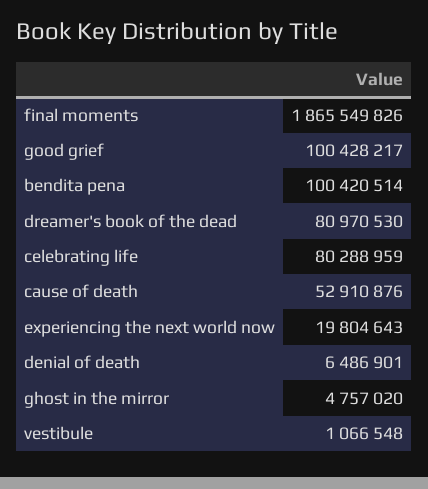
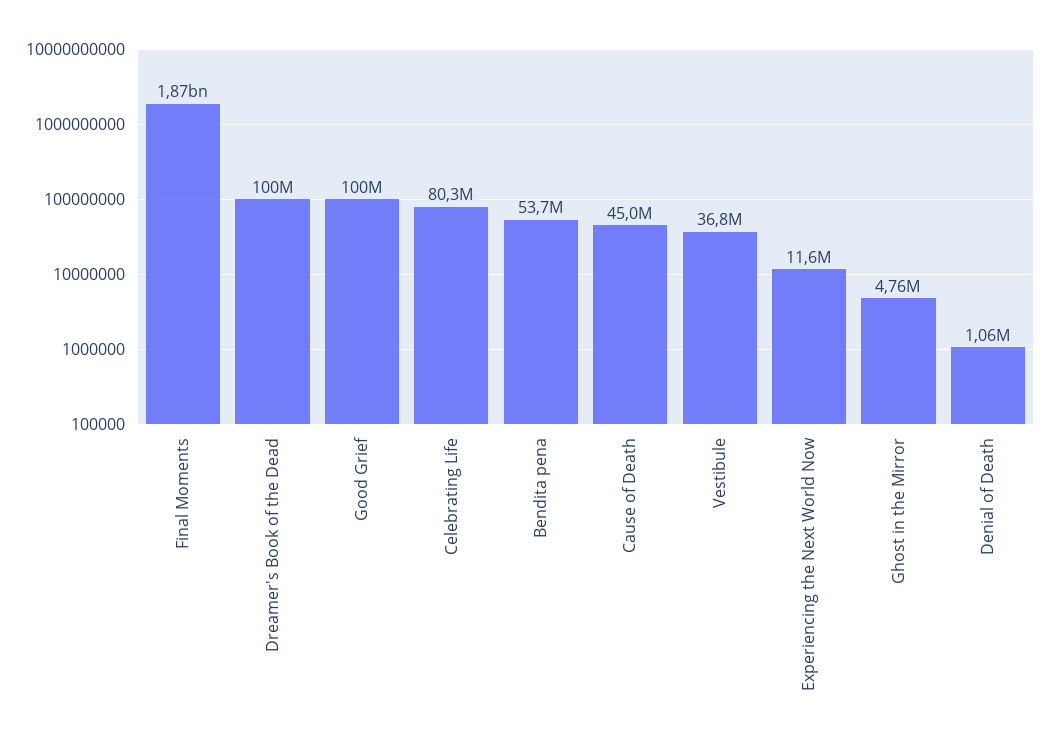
bendita pena: 100420514 -> 53700000
dreamer's book of the dead: 80970530 -> 100000000
cause of death: 52910876 -> 45000000
experiencing the next world now: 19804643 -> 11600000
denial of death: 6486901 -> 1060000
vestibule: 1066548 -> 36800000

